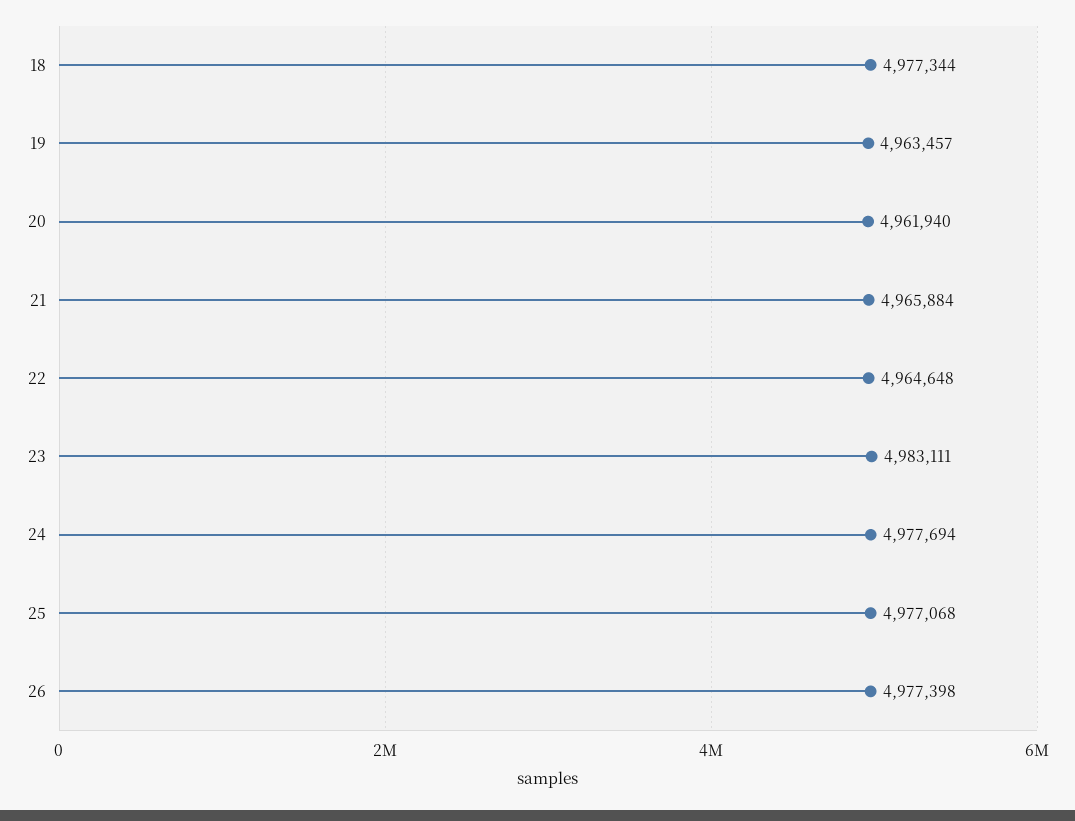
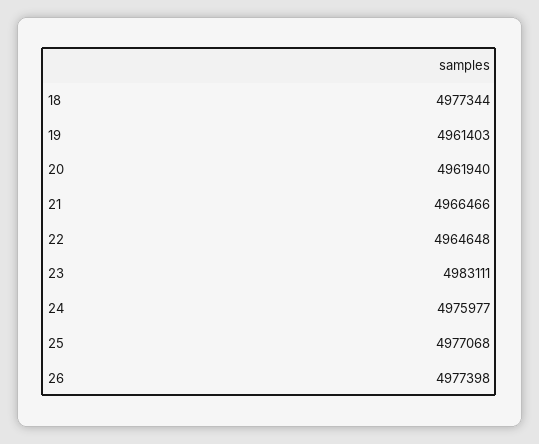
19: 4963457 -> 4961403
21: 4965884 -> 4966466
24: 4977694 -> 4975977

